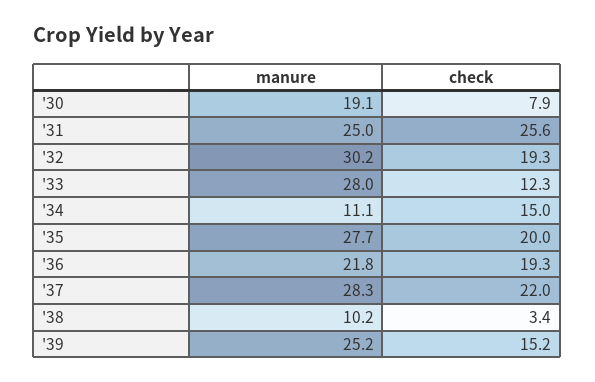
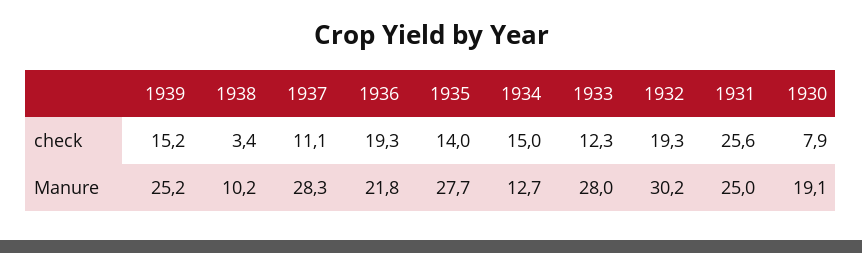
manure, '34: 11.1 -> 12.7
check, '35: 20 -> 14
check, '37: 22 -> 11.1

